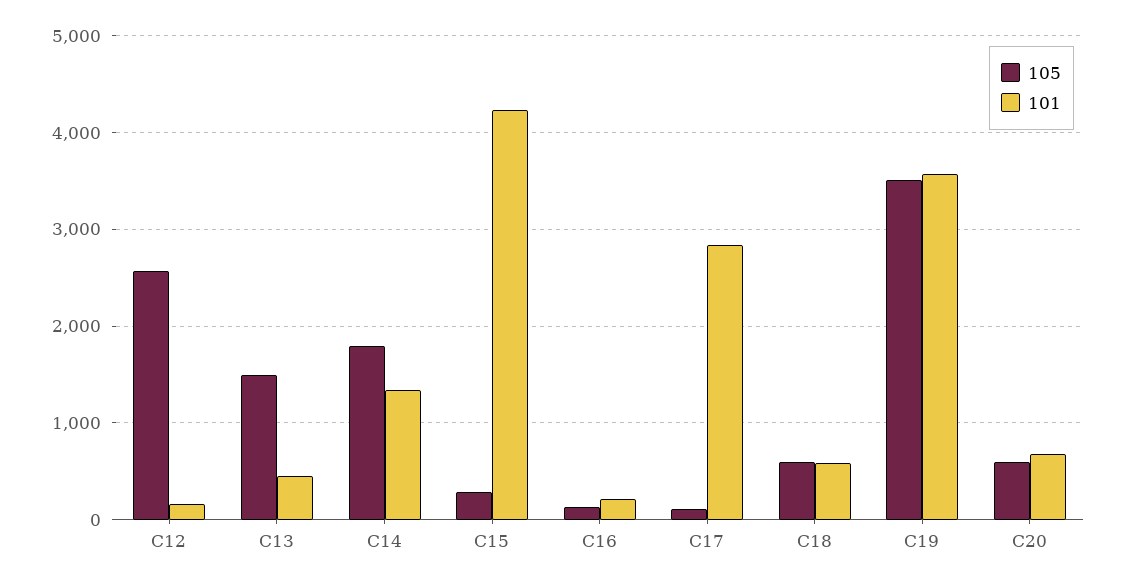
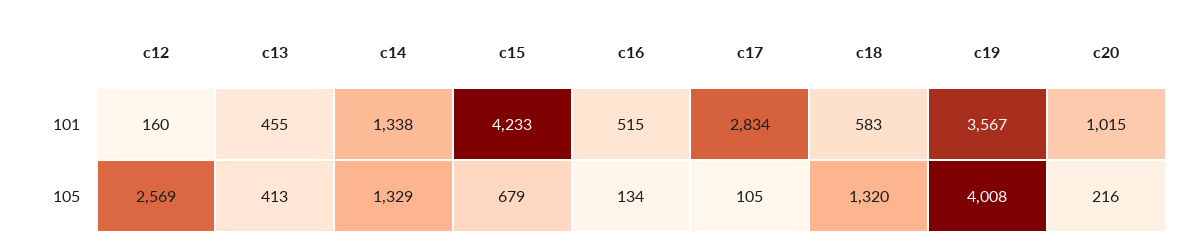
105, C13: 1500 -> 413
105, C14: 1800 -> 1329
105, C15: 300 -> 679
101, C16: 200 -> 515
105, C18: 600 -> 1320
105, C19: 3500 -> 4008
105, C20: 600 -> 216
101, C20: 700 -> 1015

